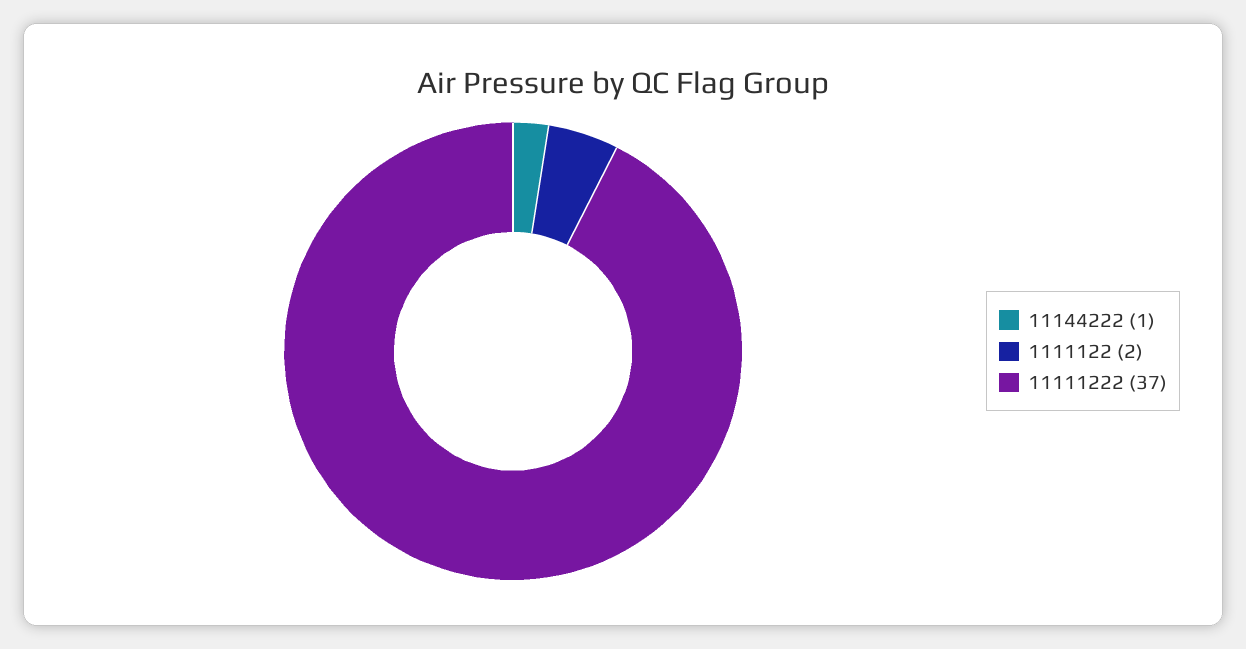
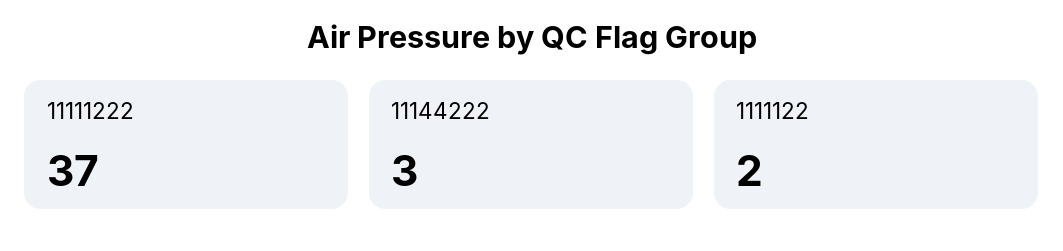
11144222: 1 -> 3

